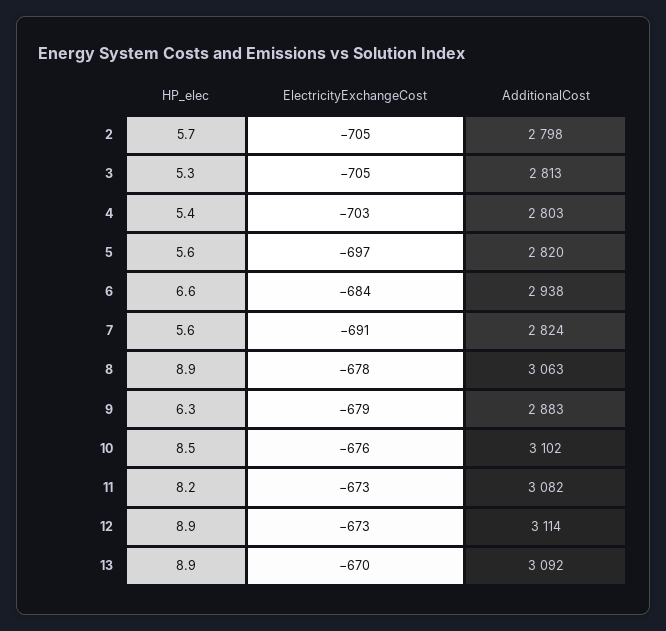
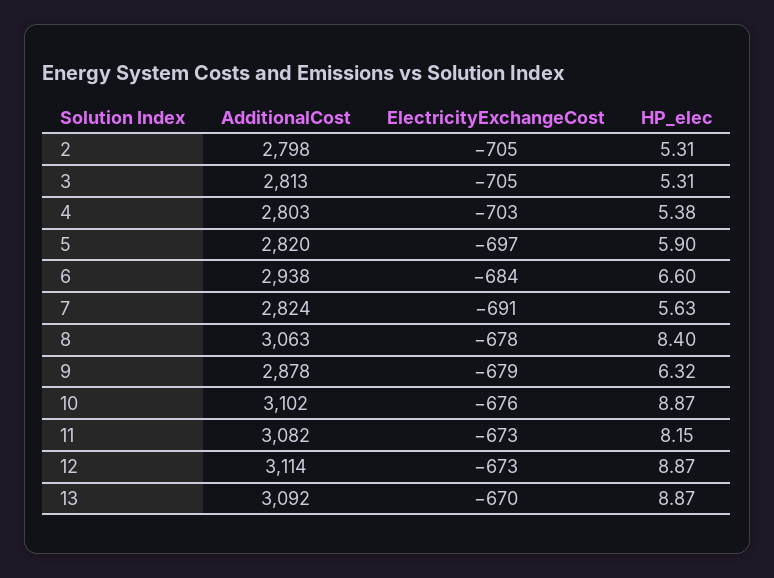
HP_elec, 2: 5.7 -> 5.31
HP_elec, 5: 5.6 -> 5.9
HP_elec, 8: 8.9 -> 8.4
AdditionalCost, 9: 2883 -> 2878
HP_elec, 10: 8.5 -> 8.87

